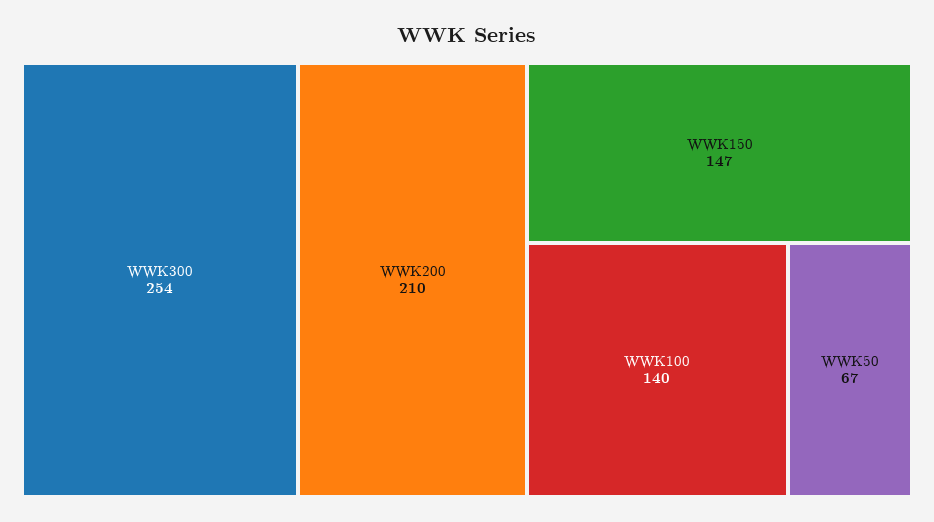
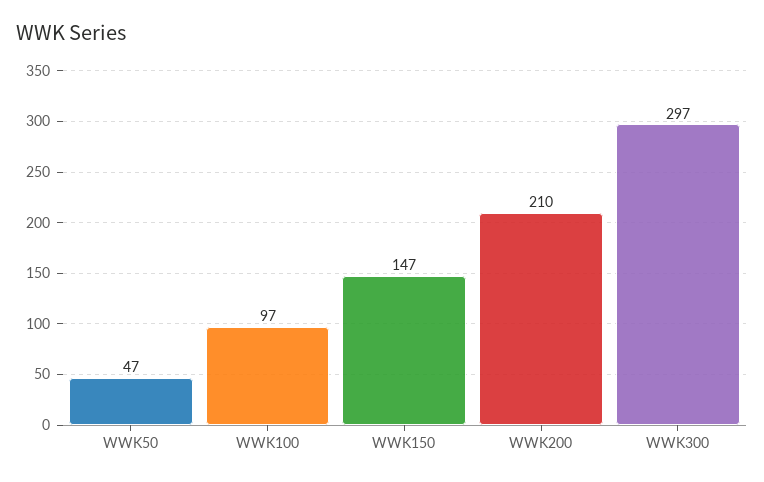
WWK300: 254 -> 297
WWK100: 140 -> 97
WWK50: 67 -> 47

